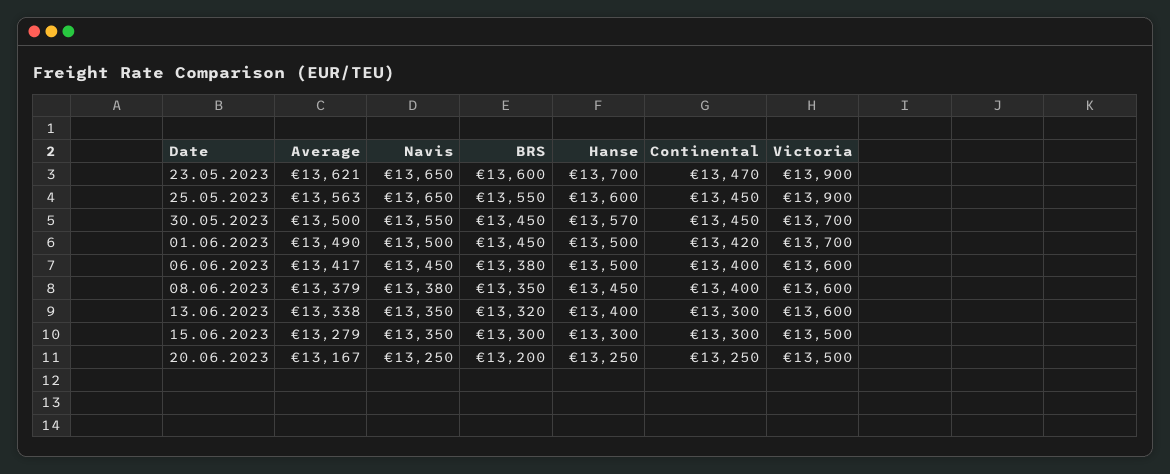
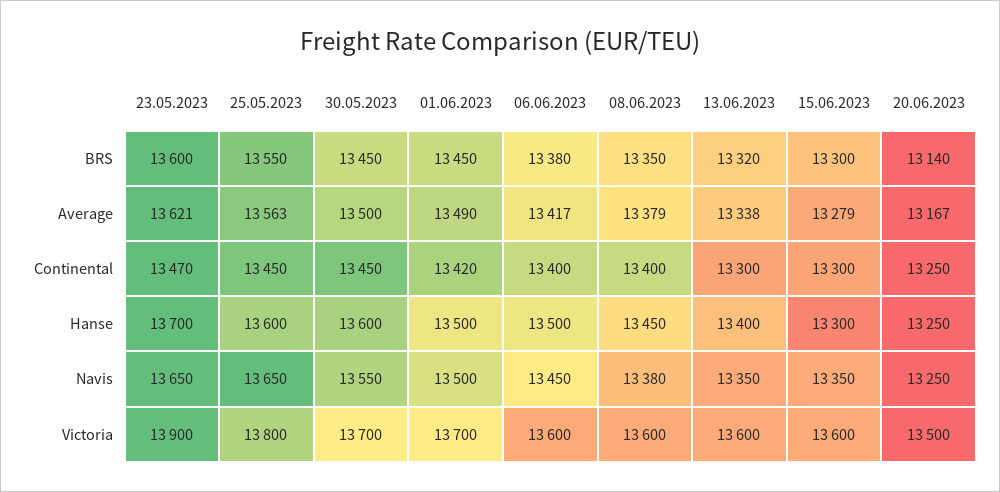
Victoria, 25.05.2023: 13900 -> 13800
Hanse, 30.05.2023: 13570 -> 13600
Victoria, 15.06.2023: 13500 -> 13600
BRS, 20.06.2023: 13200 -> 13140

